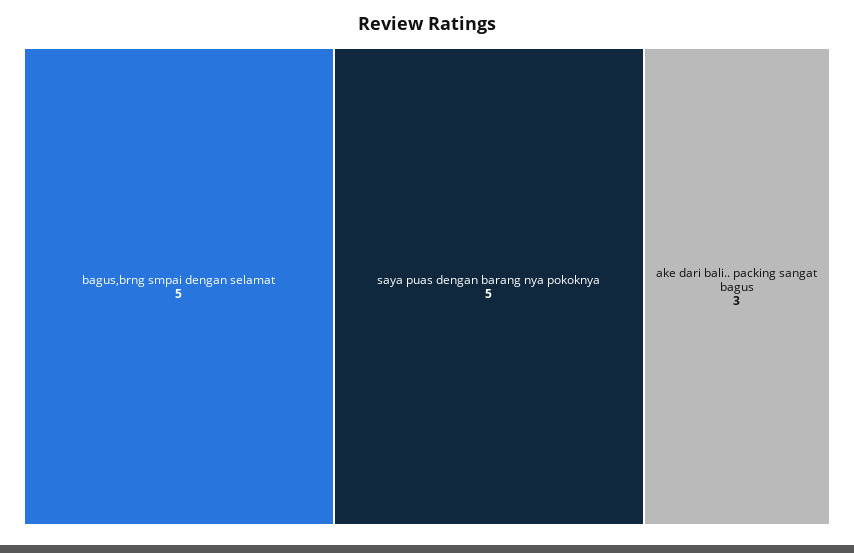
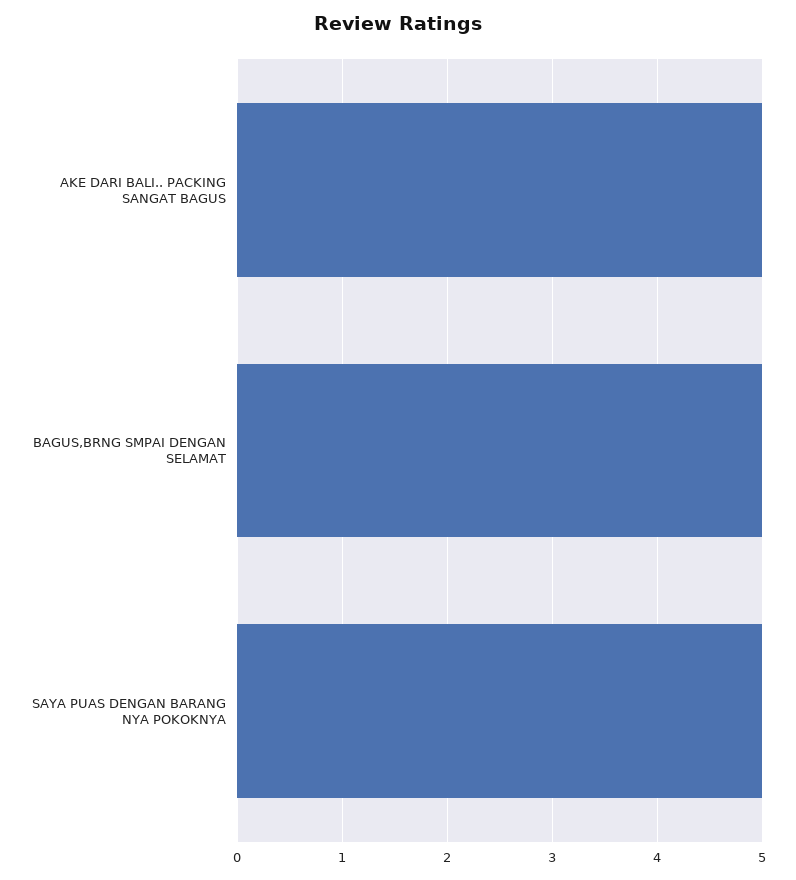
ake dari bali.. packing sangat bagus: 3 -> 5

